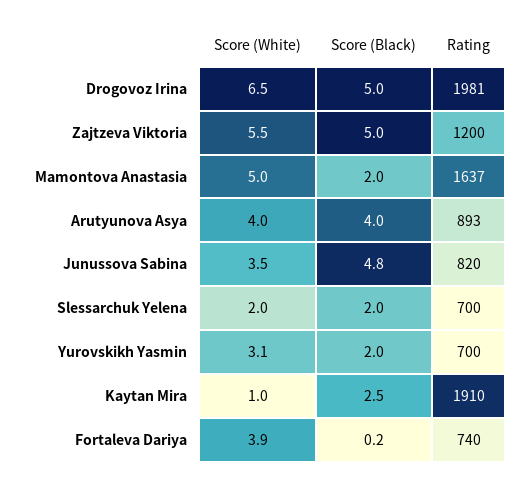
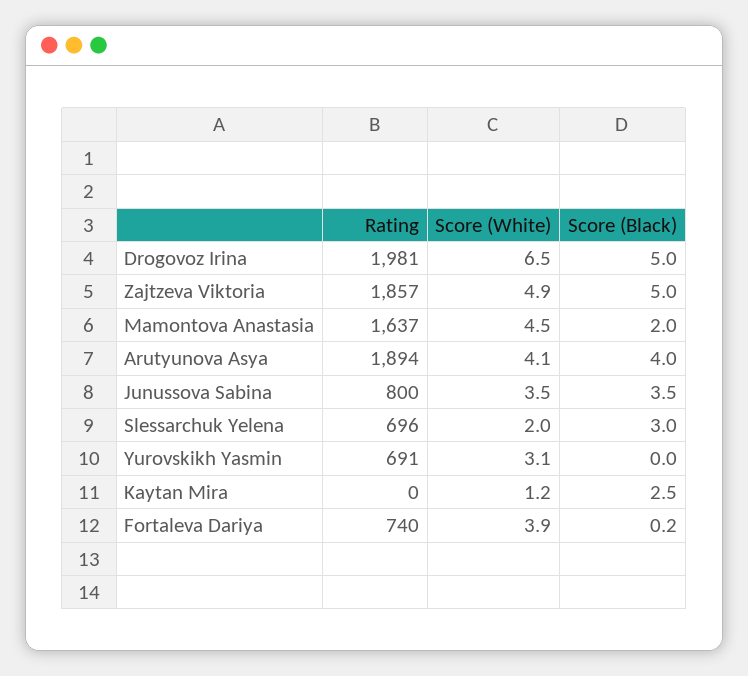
Score (White), Zajtzeva Viktoria: 5.5 -> 4.9
Rating, Zajtzeva Viktoria: 1200 -> 1857
Score (White), Mamontova Anastasia: 5 -> 4.5
Score (White), Arutyunova Asya: 4 -> 4.1
Rating, Arutyunova Asya: 893 -> 1894
Score (Black), Junussova Sabina: 4.8 -> 3.5
Rating, Junussova Sabina: 820 -> 800
Score (Black), Slessarchuk Yelena: 2 -> 3
Rating, Slessarchuk Yelena: 700 -> 696
Score (Black), Yurovskikh Yasmin: 2 -> 0
Rating, Yurovskikh Yasmin: 700 -> 691
Score (White), Kaytan Mira: 1 -> 1.2
Rating, Kaytan Mira: 1910 -> 0

